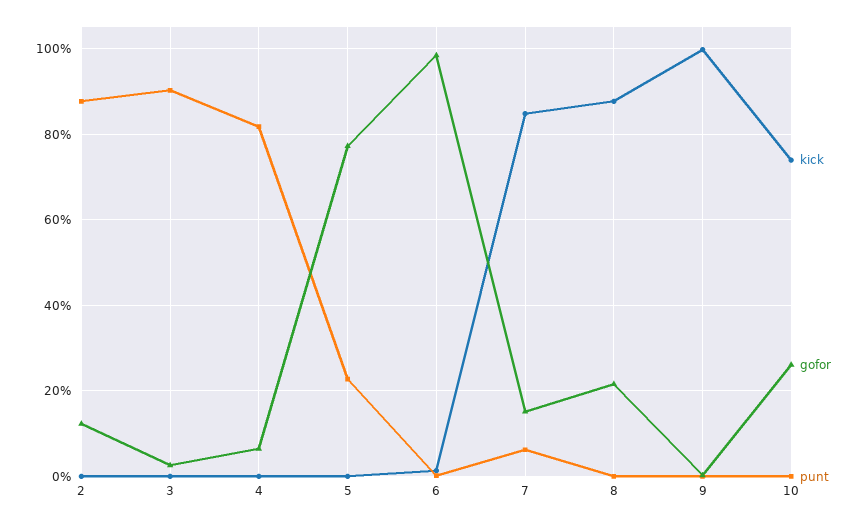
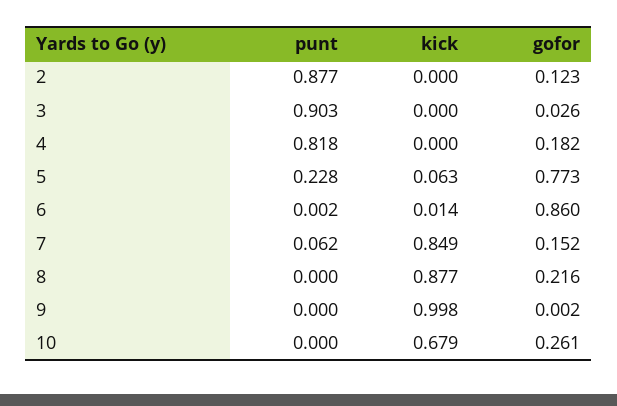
gofor, 4: 0.06 -> 0.182
kick, 5: 0 -> 0.063
gofor, 6: 0.98 -> 0.86
kick, 10: 0.74 -> 0.679

